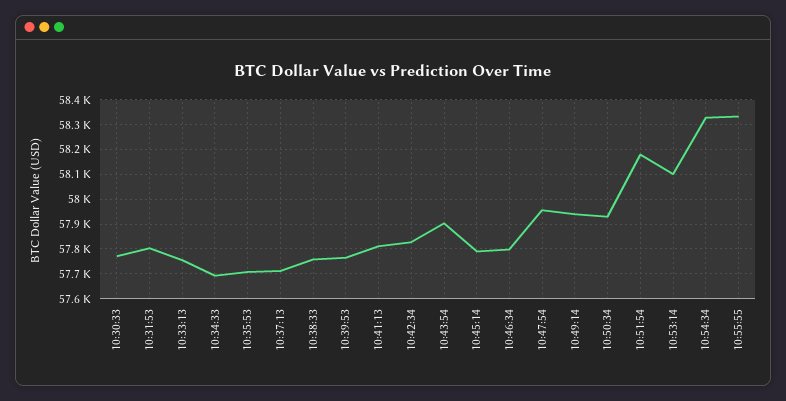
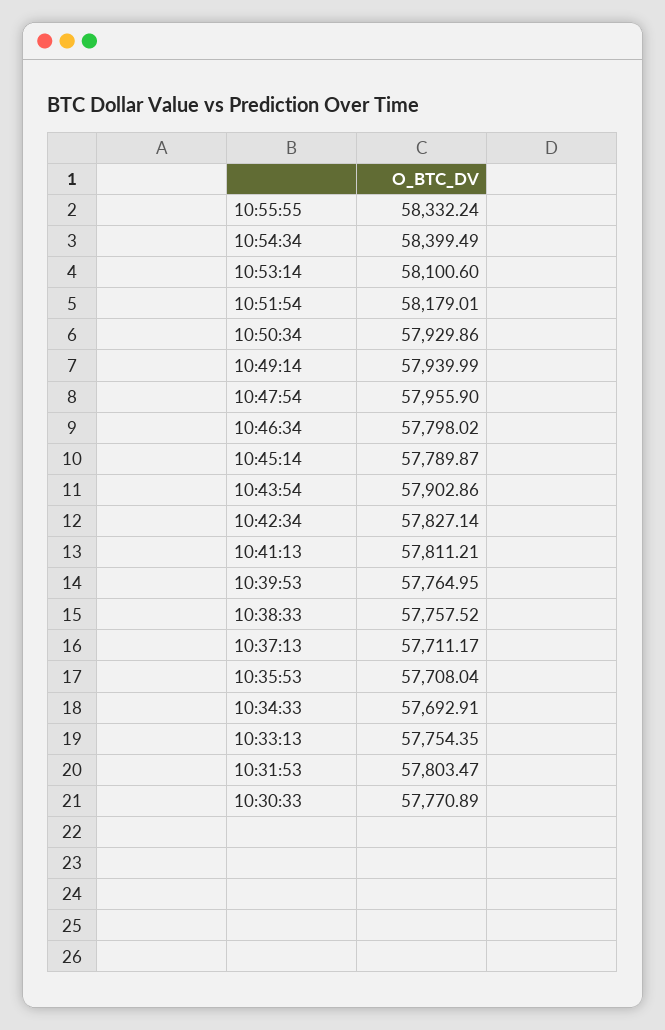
10:54:34: 58325 -> 58399.49

